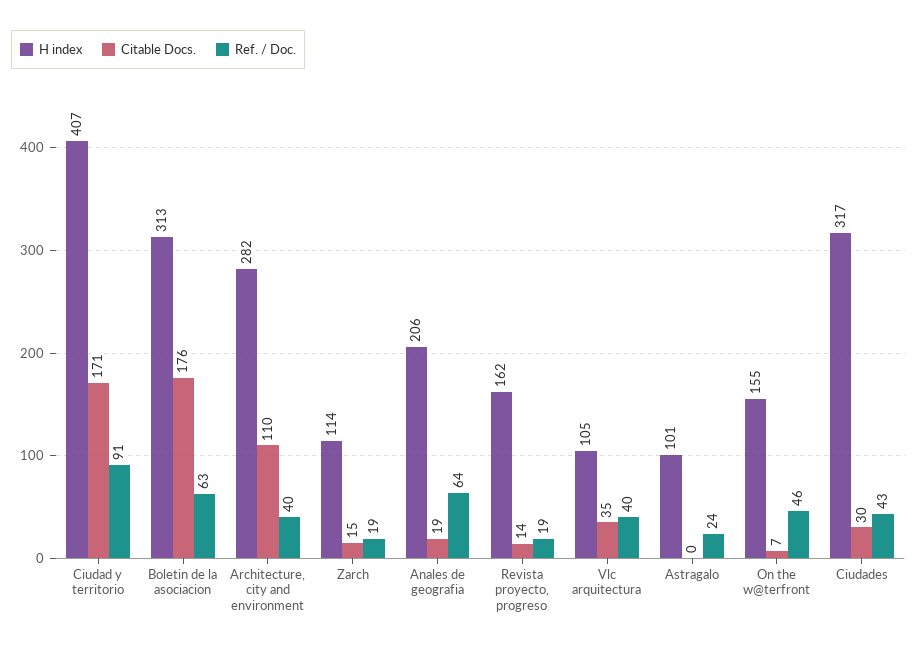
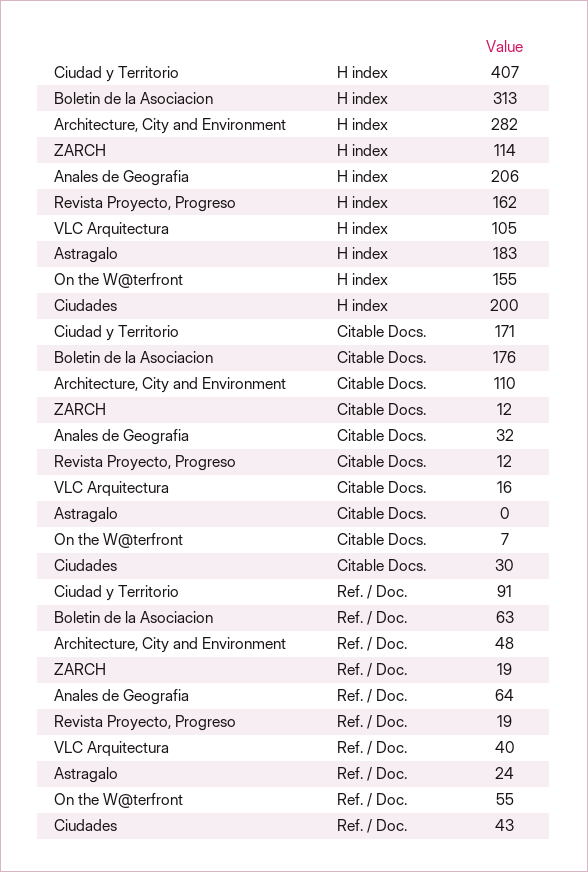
Ref. / Doc., Architecture, city and environment: 40 -> 48
Citable Docs., Zarch: 15 -> 12
Citable Docs., Anales de geografia: 19 -> 32
Citable Docs., Revista proyecto, progreso: 14 -> 12
Citable Docs., Vlc arquitectura: 35 -> 16
H index, Astragalo: 101 -> 183
Ref. / Doc., On the w@terfront: 46 -> 55
H index, Ciudades: 317 -> 200

